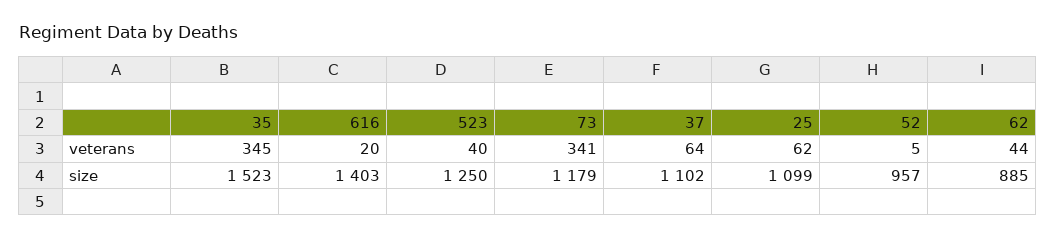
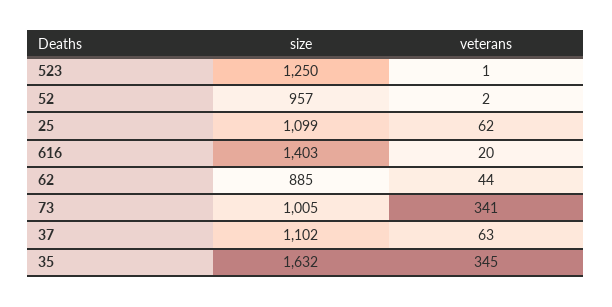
523, veterans: 40 -> 1
37, veterans: 64 -> 63
52, veterans: 5 -> 2
35, size: 1523 -> 1632
73, size: 1179 -> 1005

